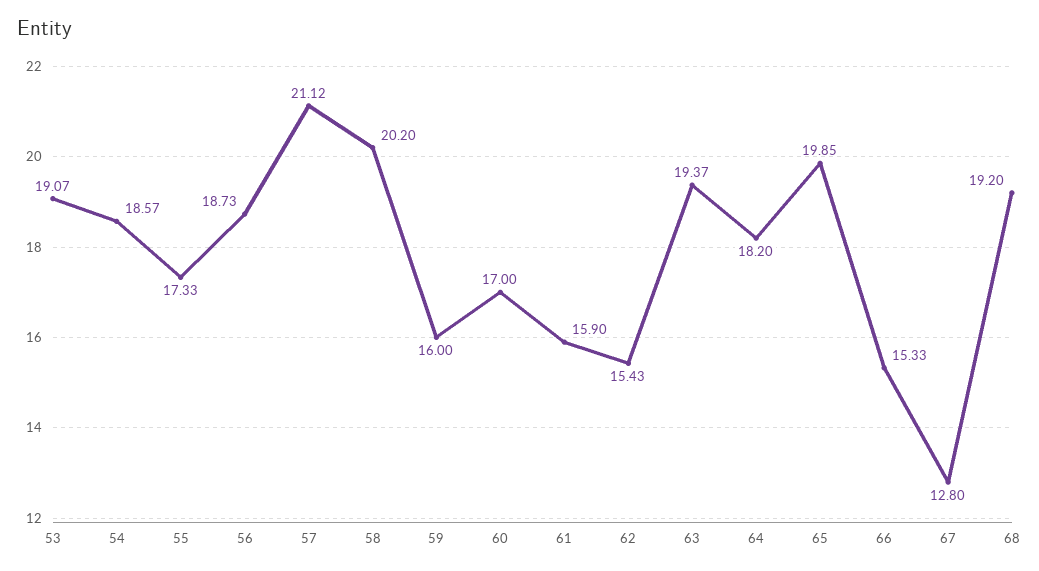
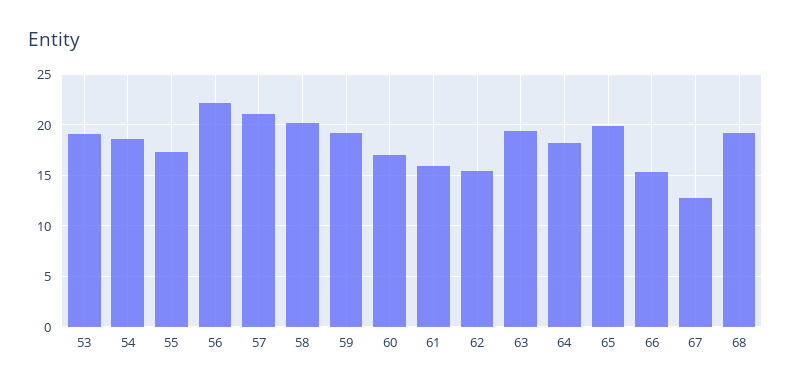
56: 18.73 -> 22
59: 16 -> 19

